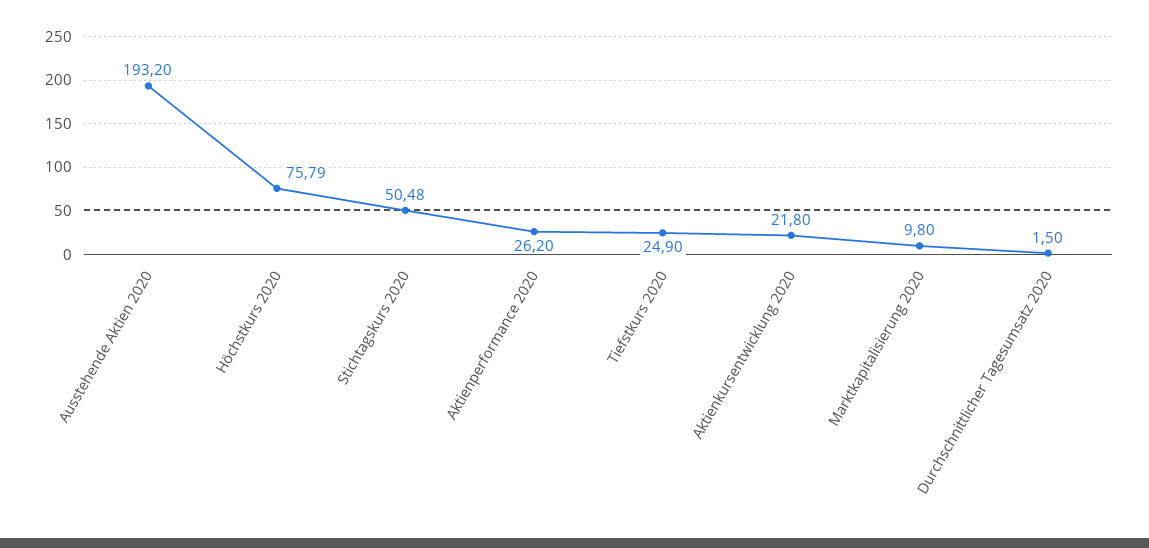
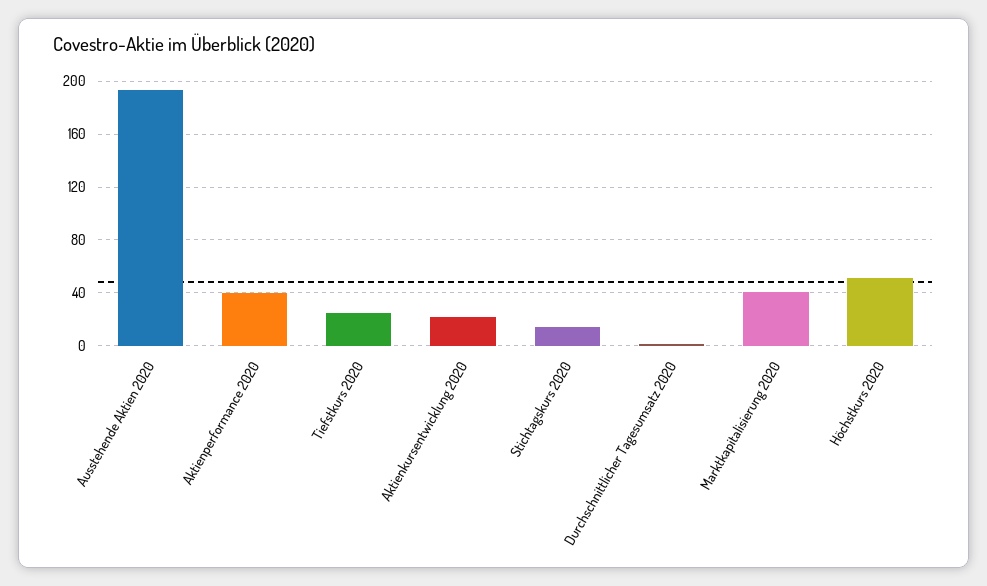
Höchstkurs 2020: 75.79 -> 50
Stichtagskurs 2020: 50.48 -> 15
Aktienperformance 2020: 26.2 -> 40
Marktkapitalisierung 2020: 9.8 -> 40

